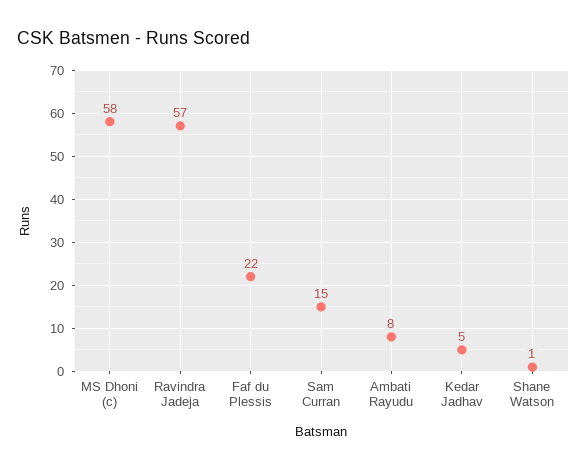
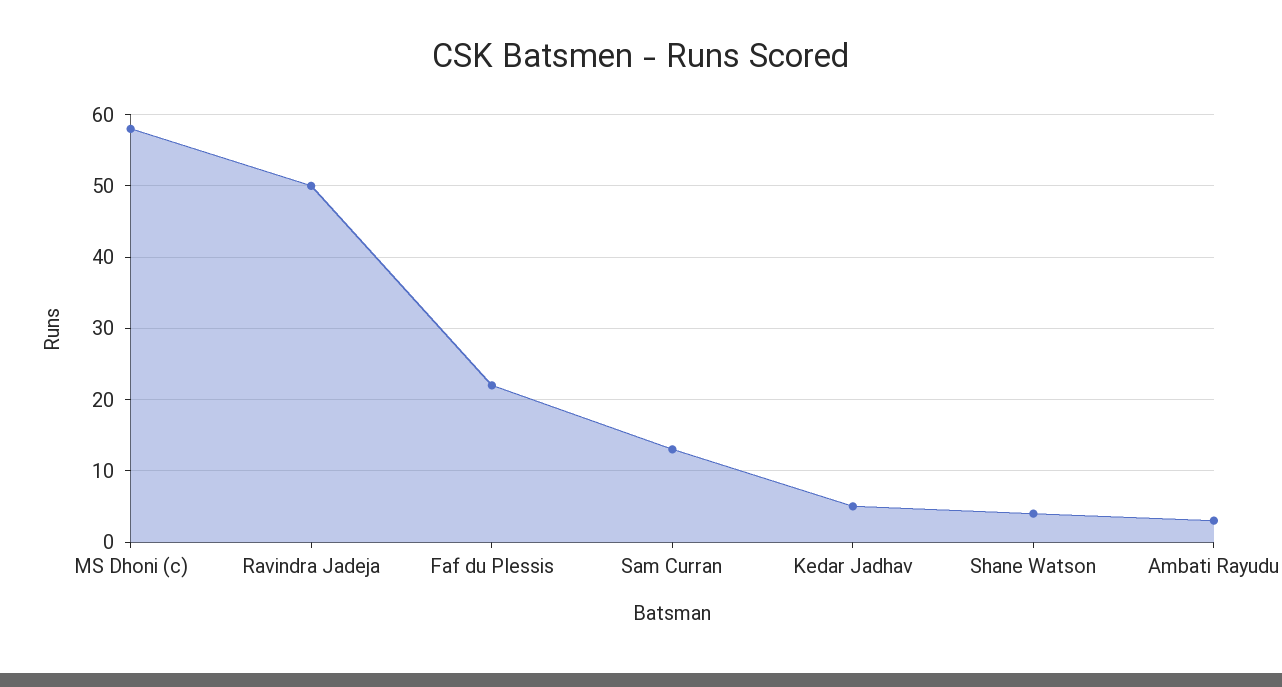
Ravindra Jadeja: 57 -> 50
Sam Curran: 15 -> 13
Ambati Rayudu: 8 -> 3
Shane Watson: 1 -> 4

